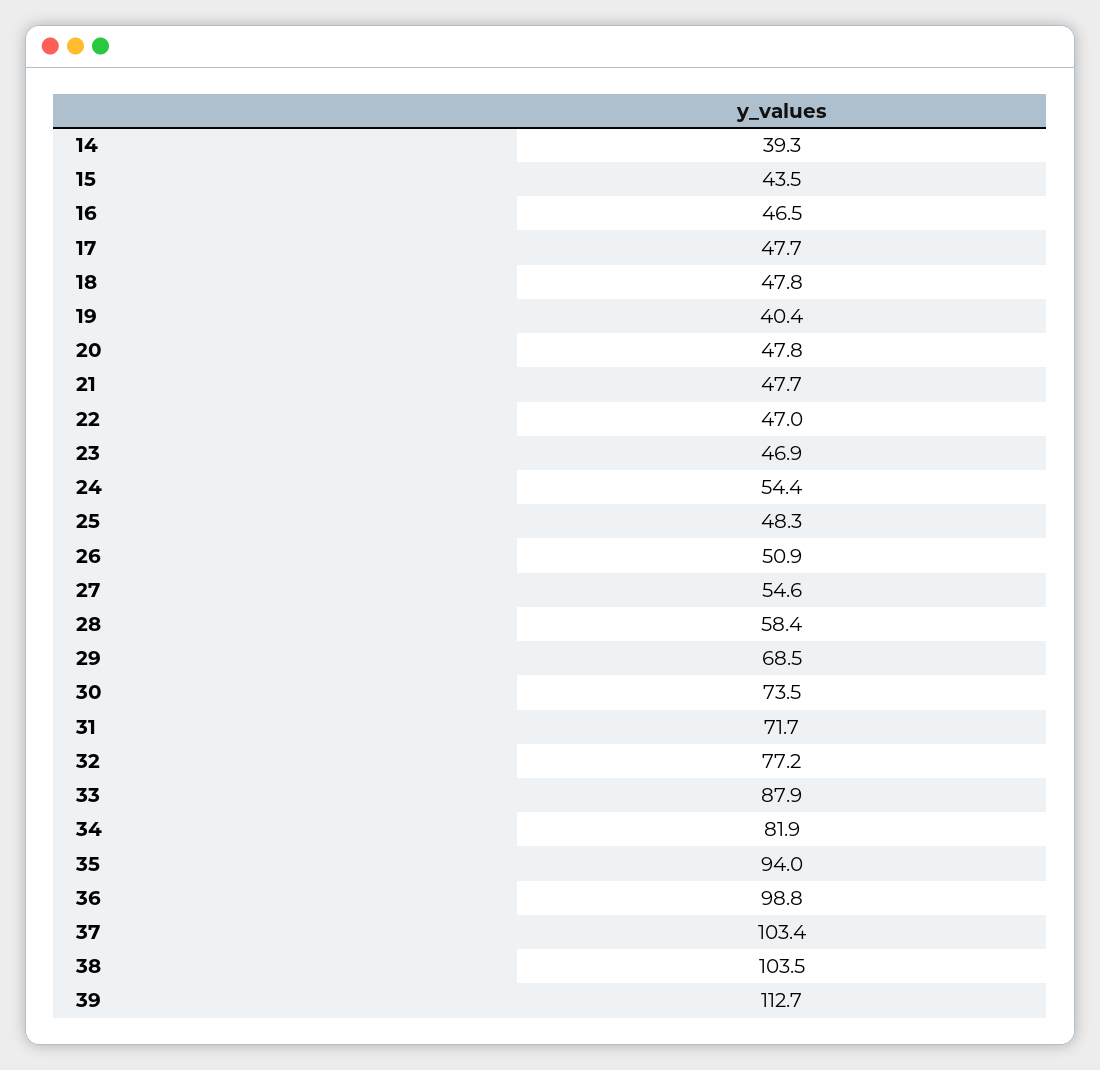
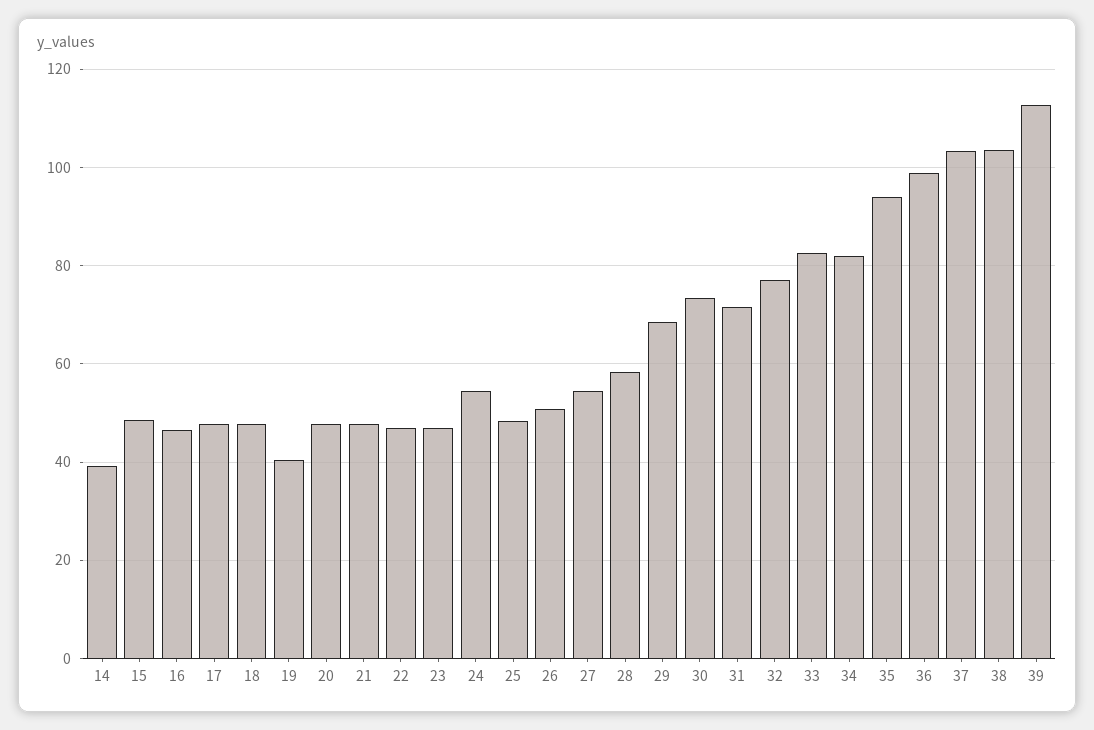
15: 43.5 -> 48
33: 87.9 -> 82

